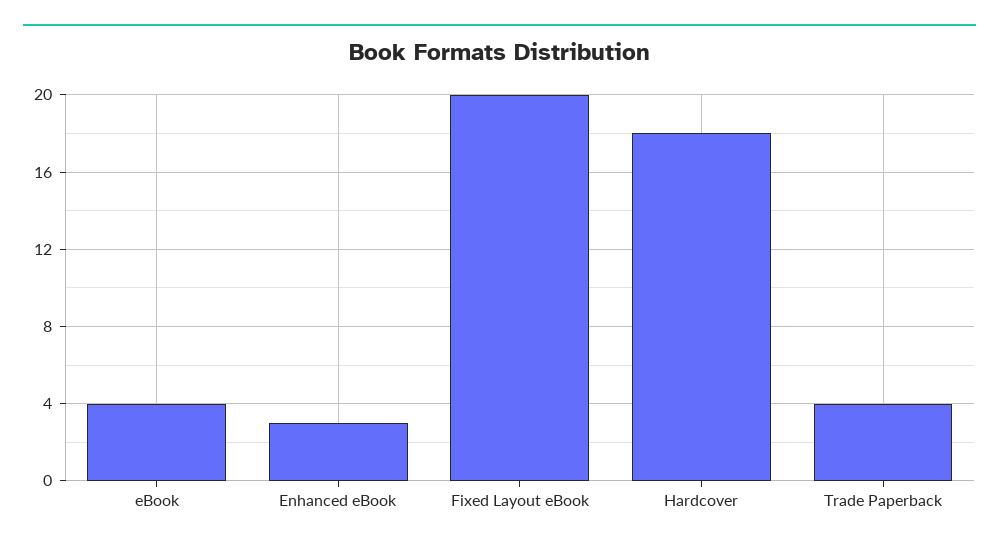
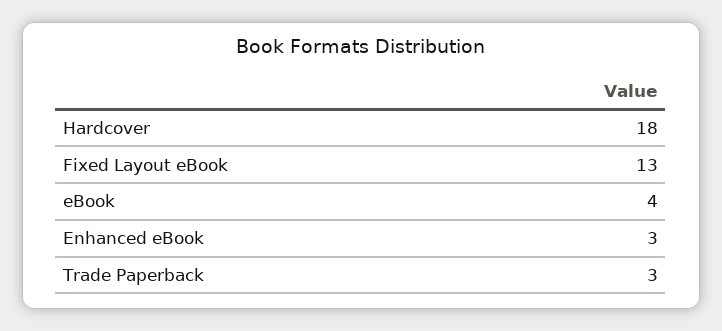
Fixed Layout eBook: 20 -> 13
Trade Paperback: 4 -> 3

